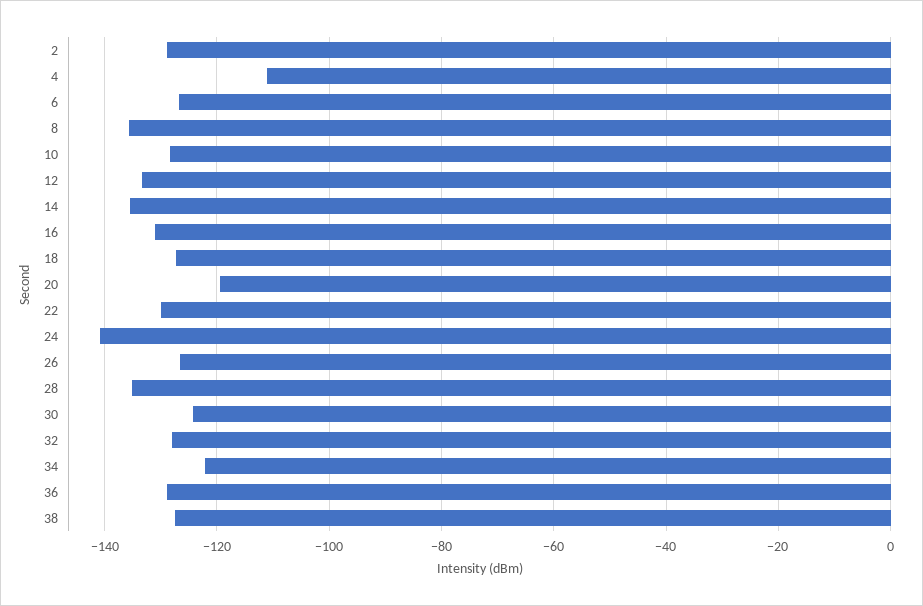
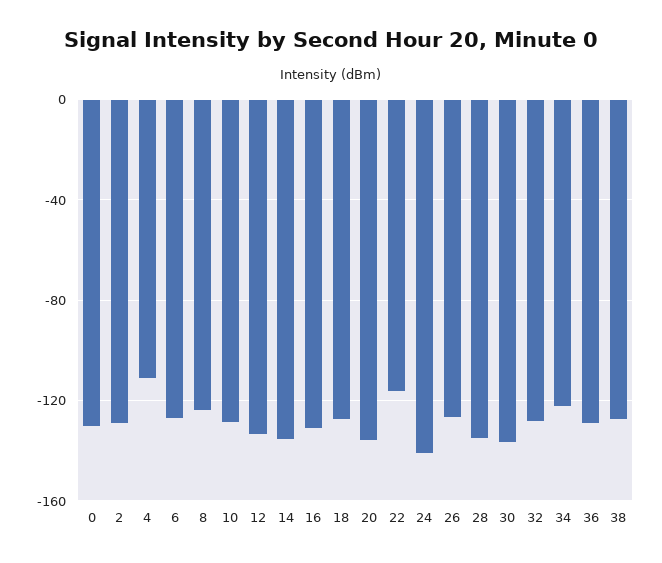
8: -136 -> -125
20: -120 -> -135
22: -130 -> -115
30: -124 -> -135
0: none -> -130

